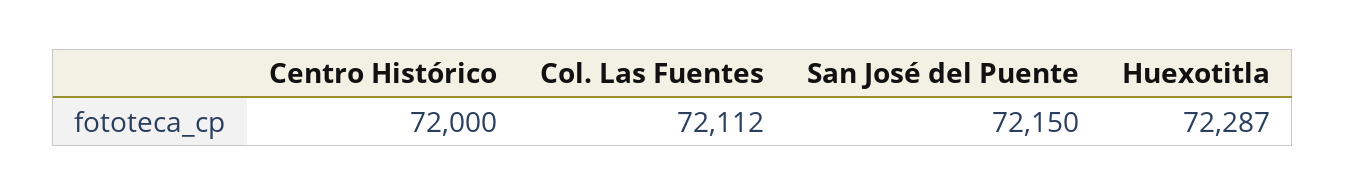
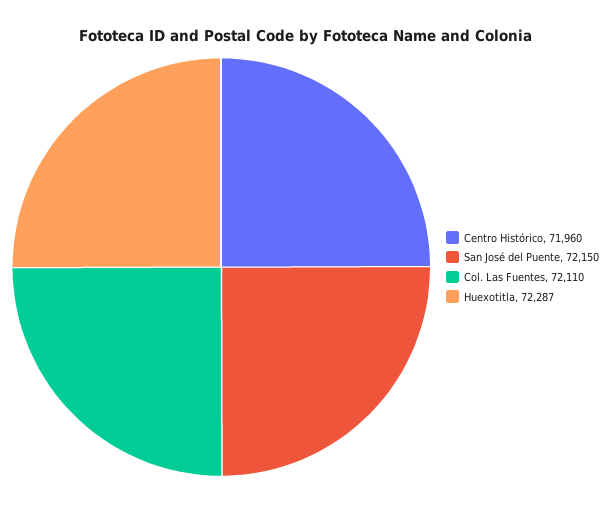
Centro Histórico: 72000 -> 71960
Col. Las Fuentes: 72112 -> 72110

